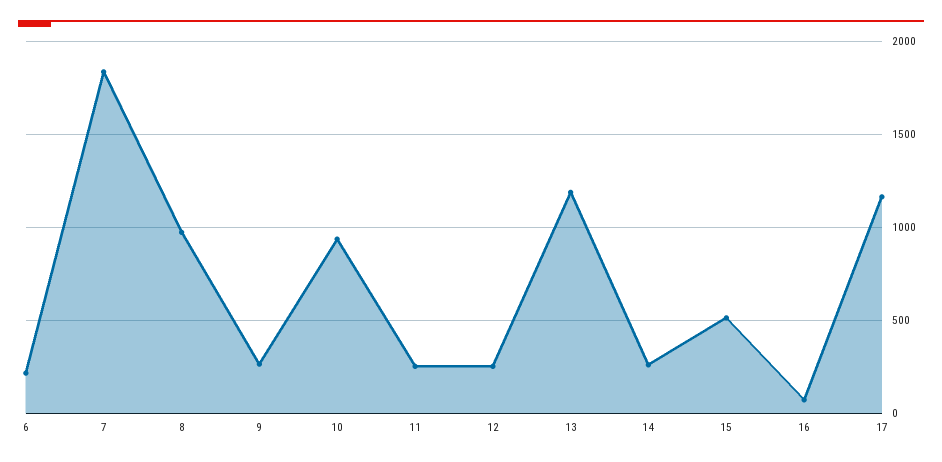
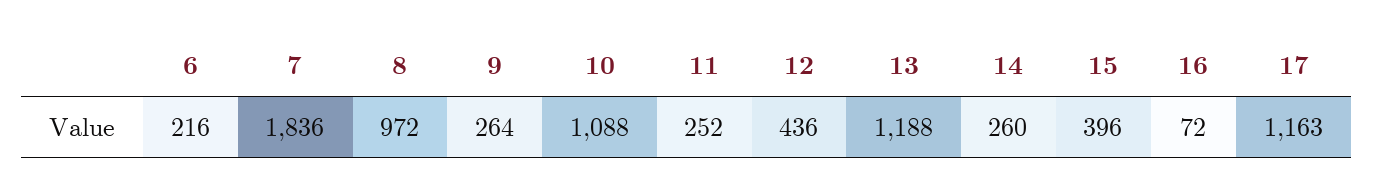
10: 950 -> 1088
12: 250 -> 436
15: 500 -> 396

